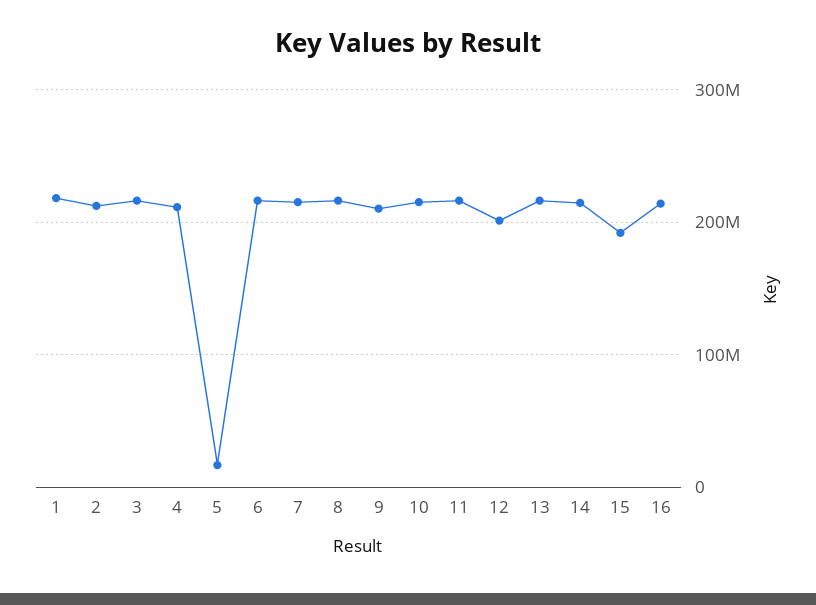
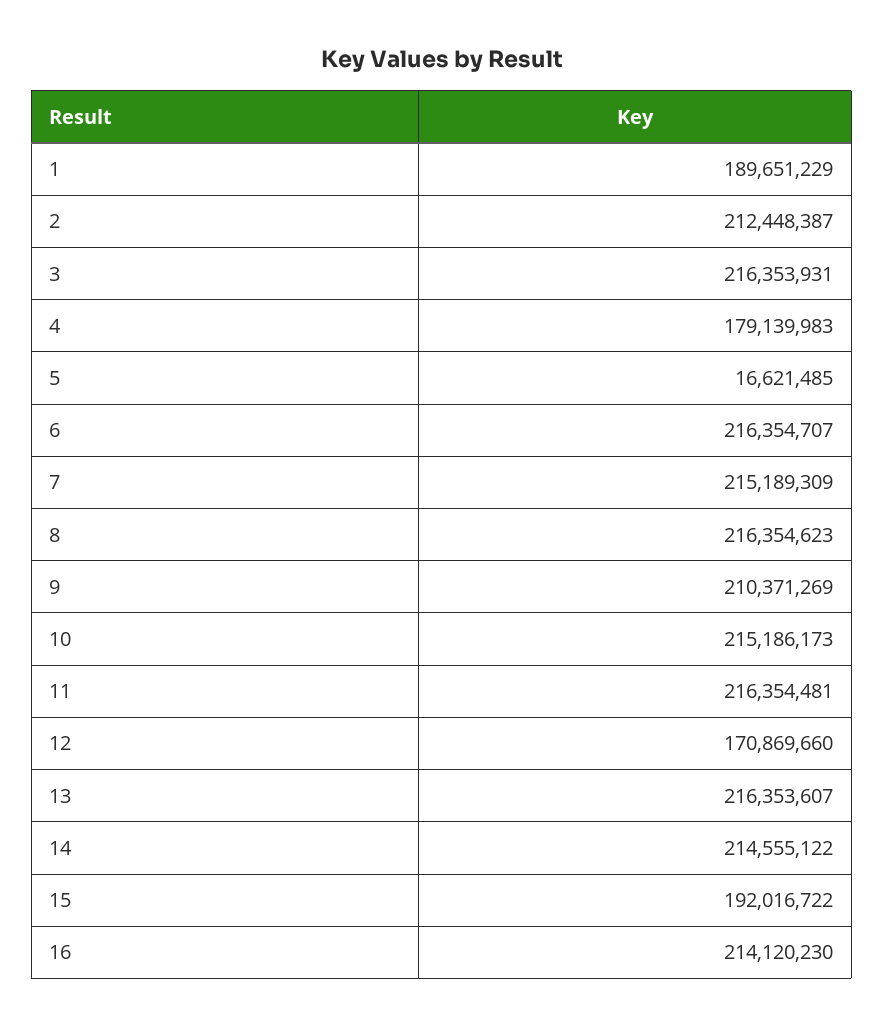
1: 220000000 -> 189651229
4: 210000000 -> 179139983
12: 200000000 -> 170869660

